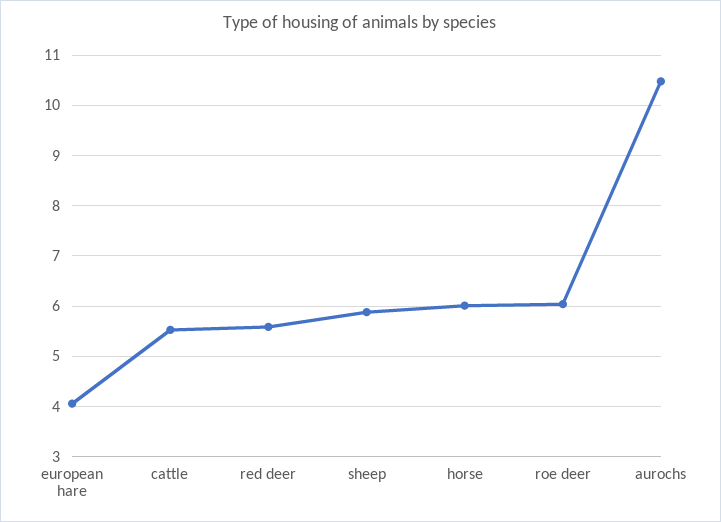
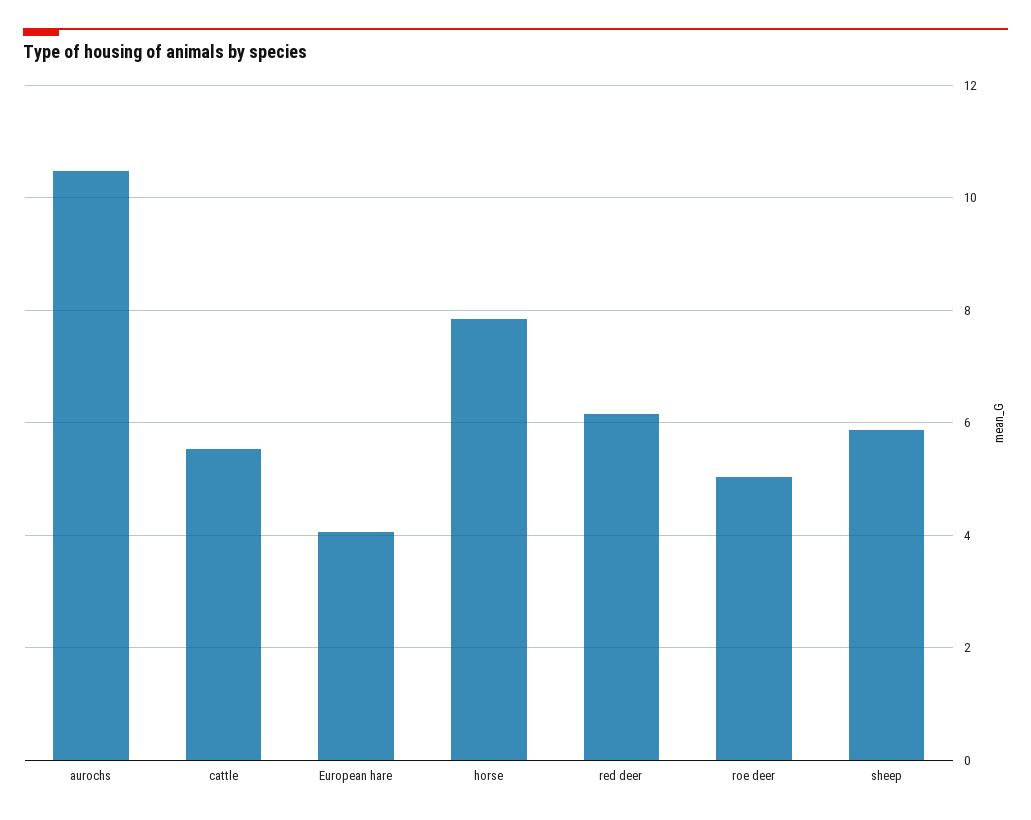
red deer: 5.6 -> 6.2
horse: 6 -> 7.8
roe deer: 6 -> 5

